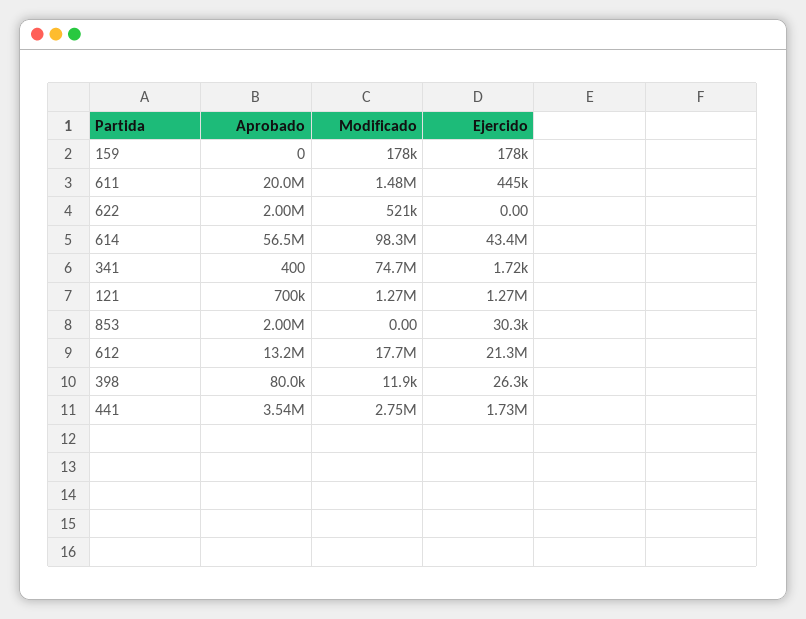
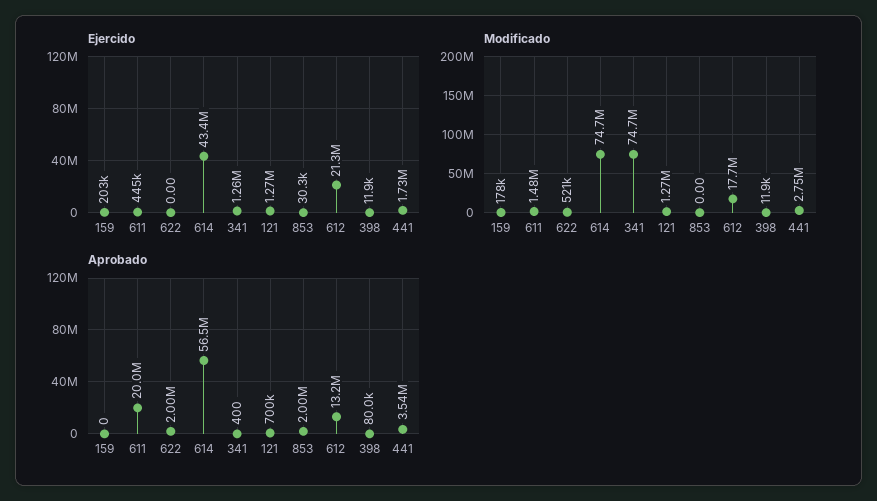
Ejercido, 159: 178000 -> 203000
Modificado, 614: 98300000 -> 74700000
Ejercido, 341: 1720 -> 1260000
Ejercido, 398: 26300 -> 11900

